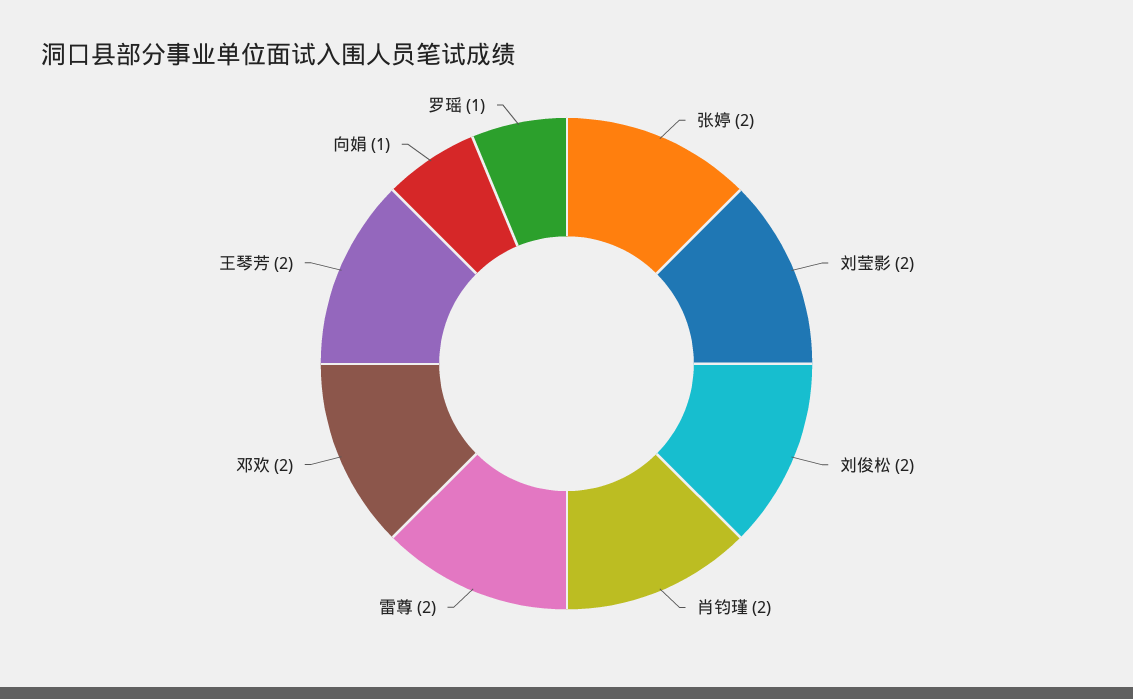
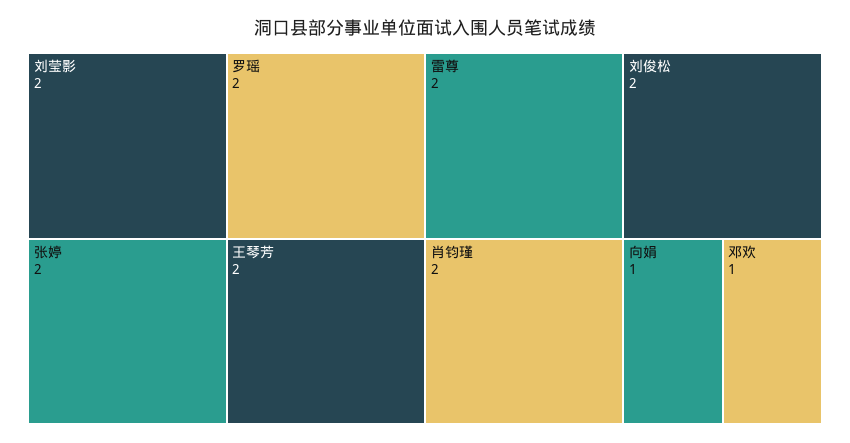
邓欢: 2 -> 1
罗瑶: 1 -> 2

